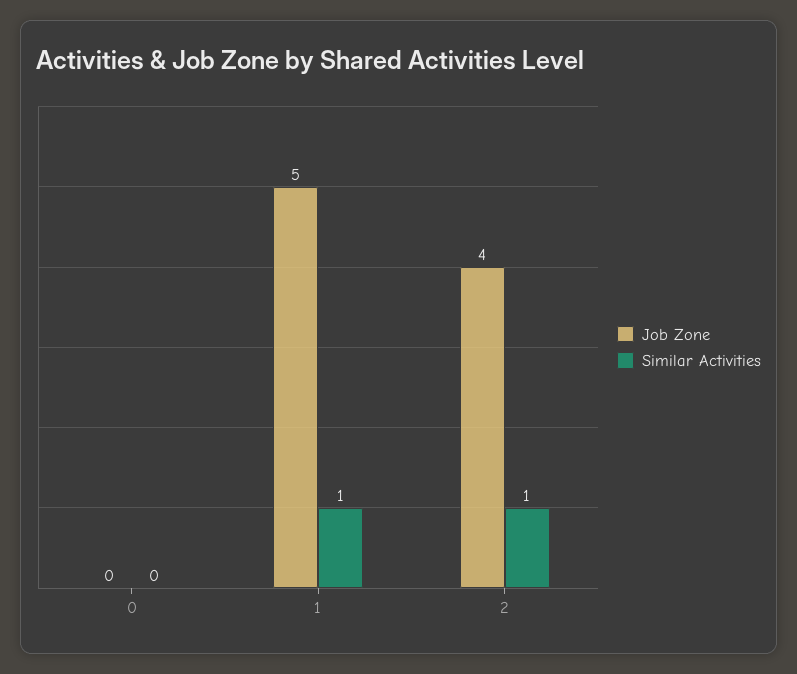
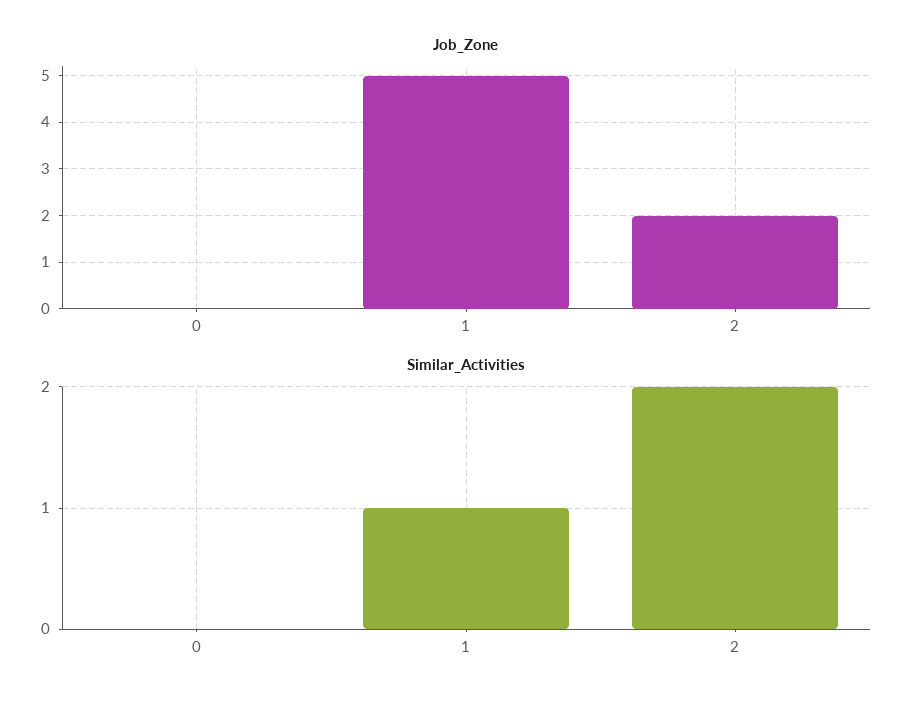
Job Zone, 2: 4 -> 2
Similar Activities, 2: 1 -> 2

